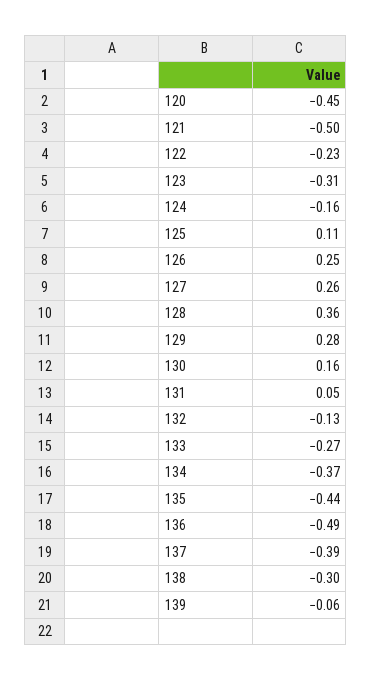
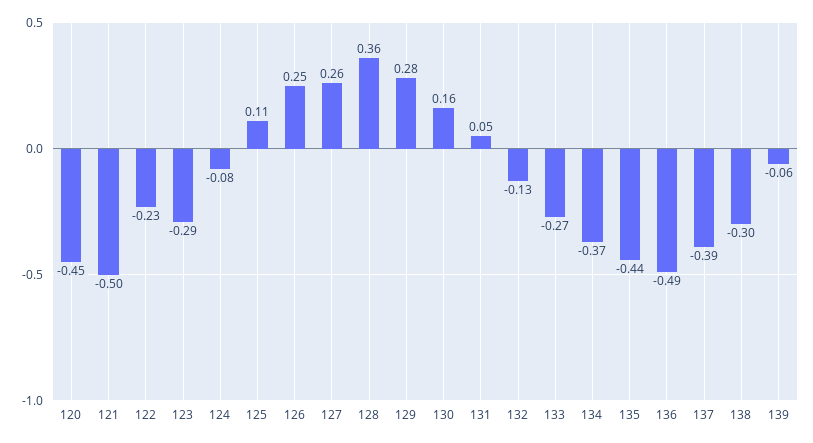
123: -0.31 -> -0.29
124: -0.16 -> -0.08

